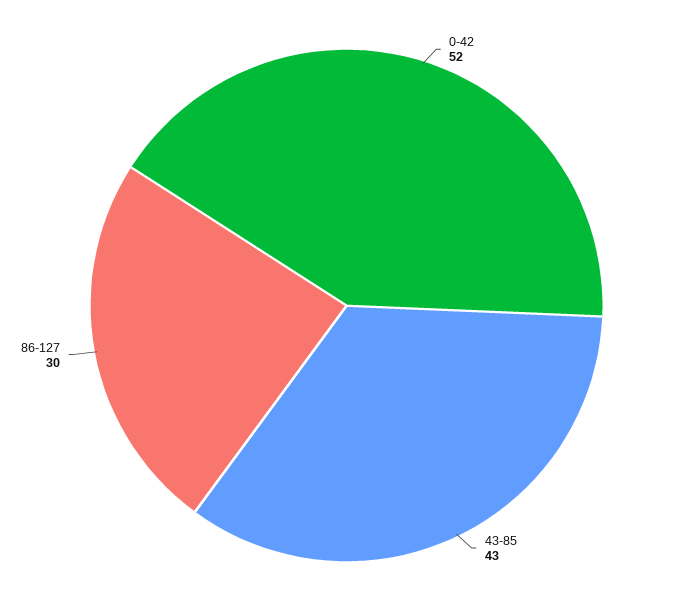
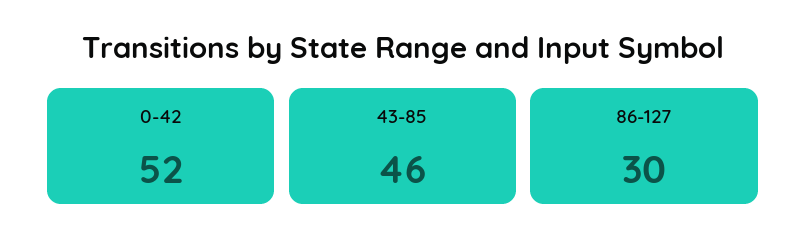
43-85: 43 -> 46

